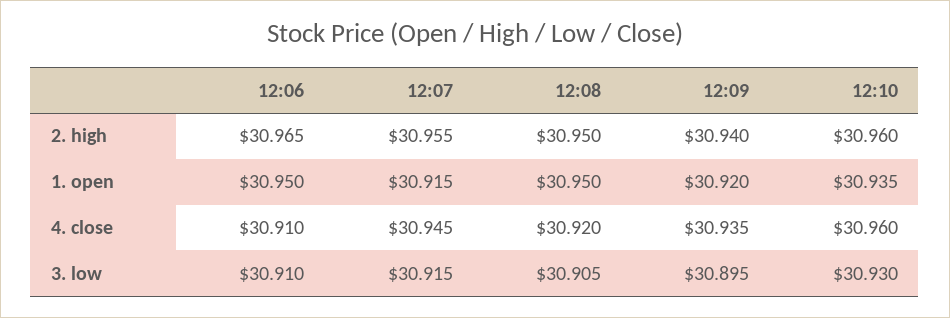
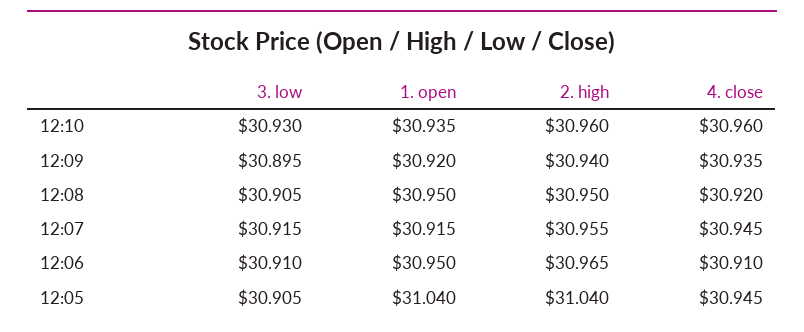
12:05, 3. low: none -> 30.905
12:05, 1. open: none -> 31.04
12:05, 2. high: none -> 31.04
12:05, 4. close: none -> 30.945

